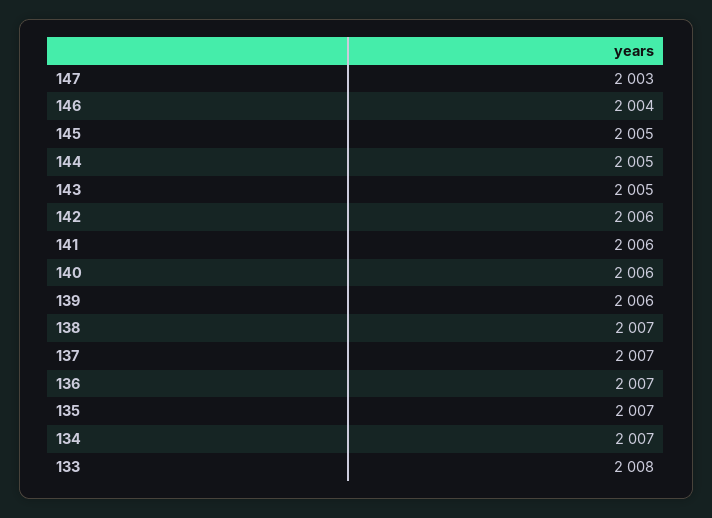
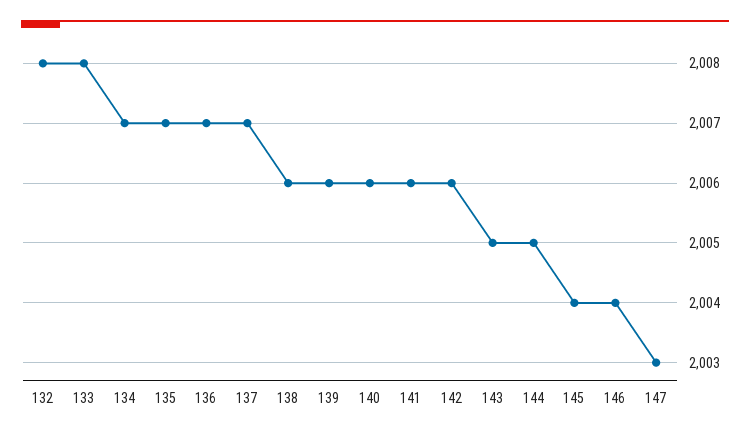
145: 2005 -> 2004
138: 2007 -> 2006
132: none -> 2008

